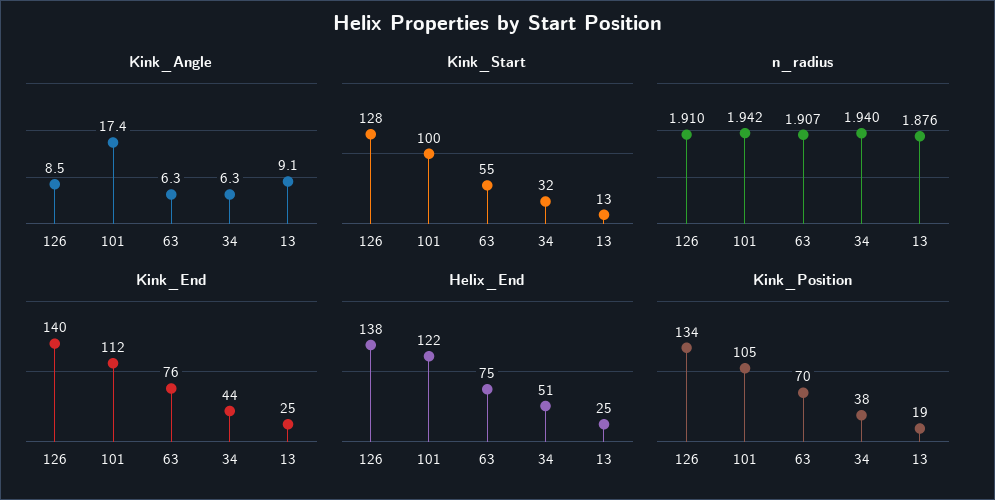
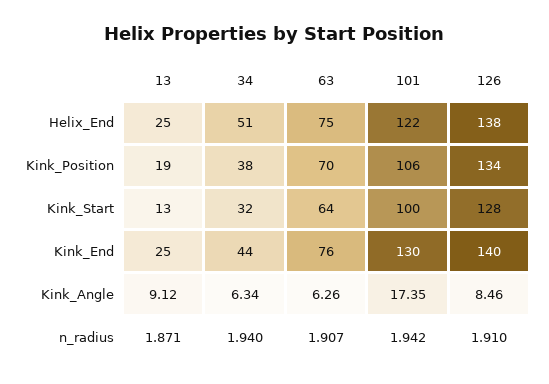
Kink_Start, 63: 55 -> 64
n_radius, 13: 1.876 -> 1.871
Kink_End, 101: 112 -> 130
Kink_Position, 101: 105 -> 106

